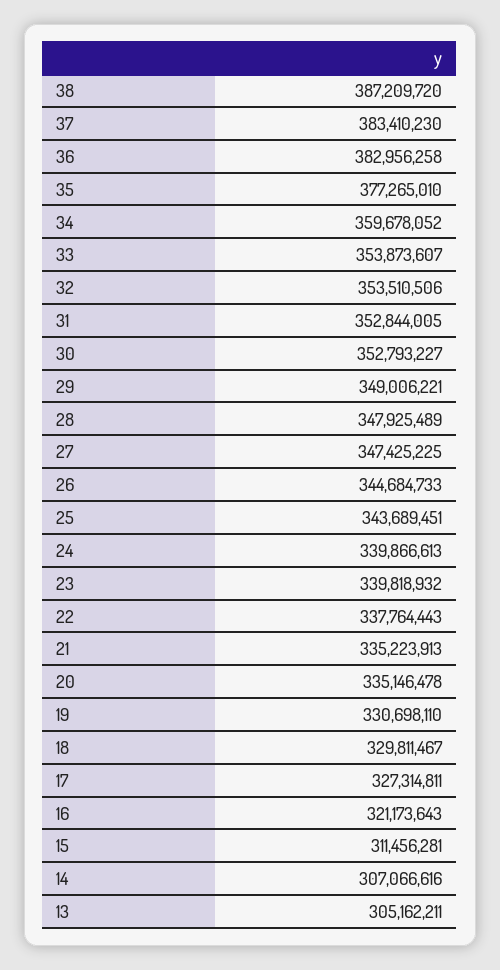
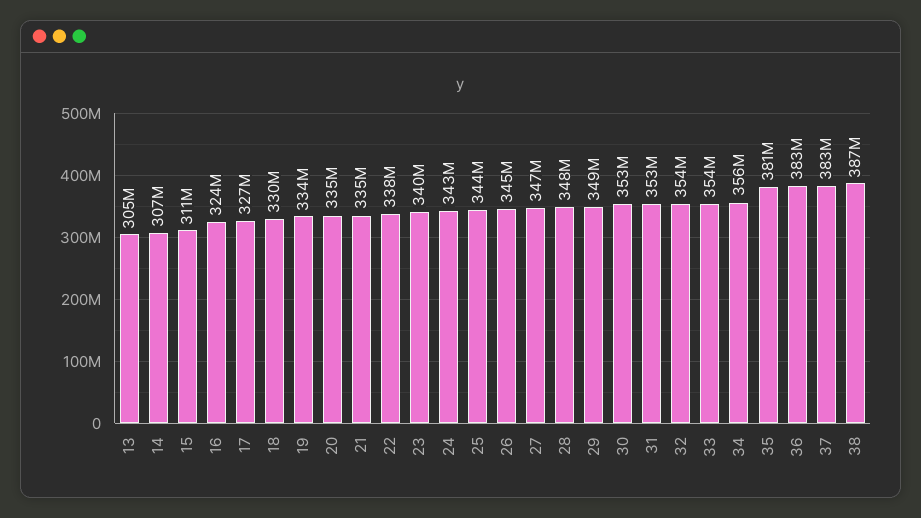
35: 377265010 -> 381000000
34: 359678052 -> 356000000
24: 339866613 -> 343000000
19: 330698110 -> 334000000
16: 321173643 -> 324000000

